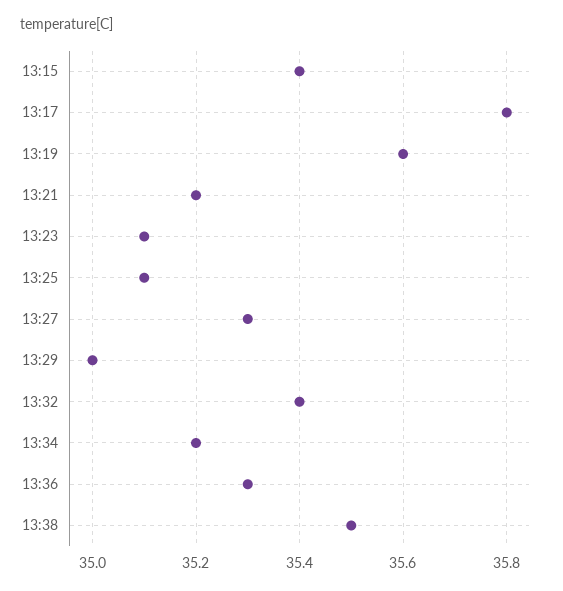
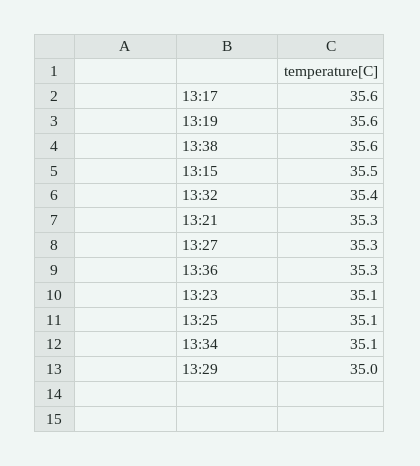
13:15: 35.4 -> 35.5
13:17: 35.8 -> 35.6
13:21: 35.2 -> 35.3
13:34: 35.2 -> 35.1
13:38: 35.5 -> 35.6

